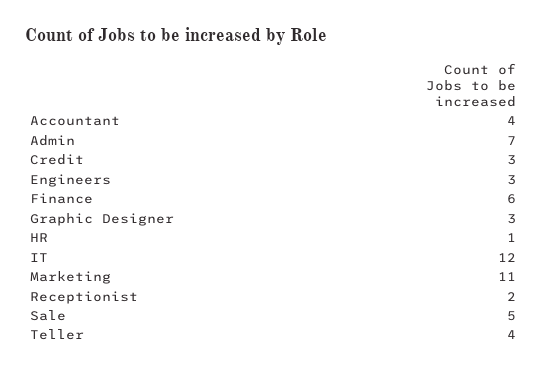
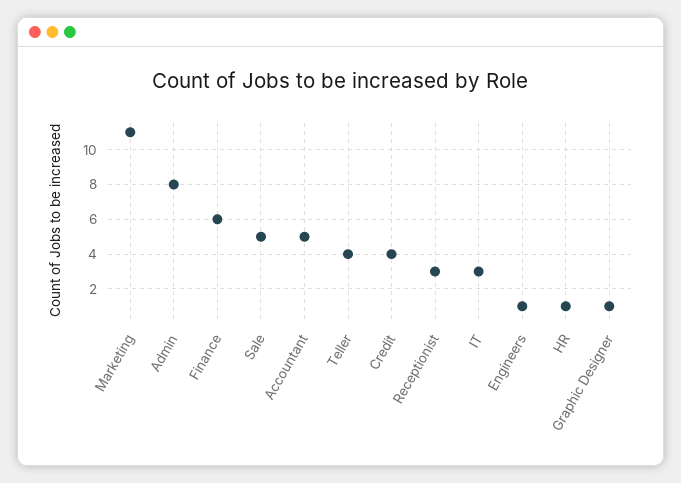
Accountant: 4 -> 5
Admin: 7 -> 8
Credit: 3 -> 4
Engineers: 3 -> 1
Graphic Designer: 3 -> 1
IT: 12 -> 3
Receptionist: 2 -> 3

